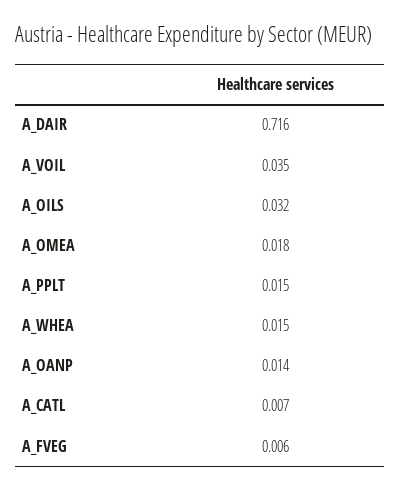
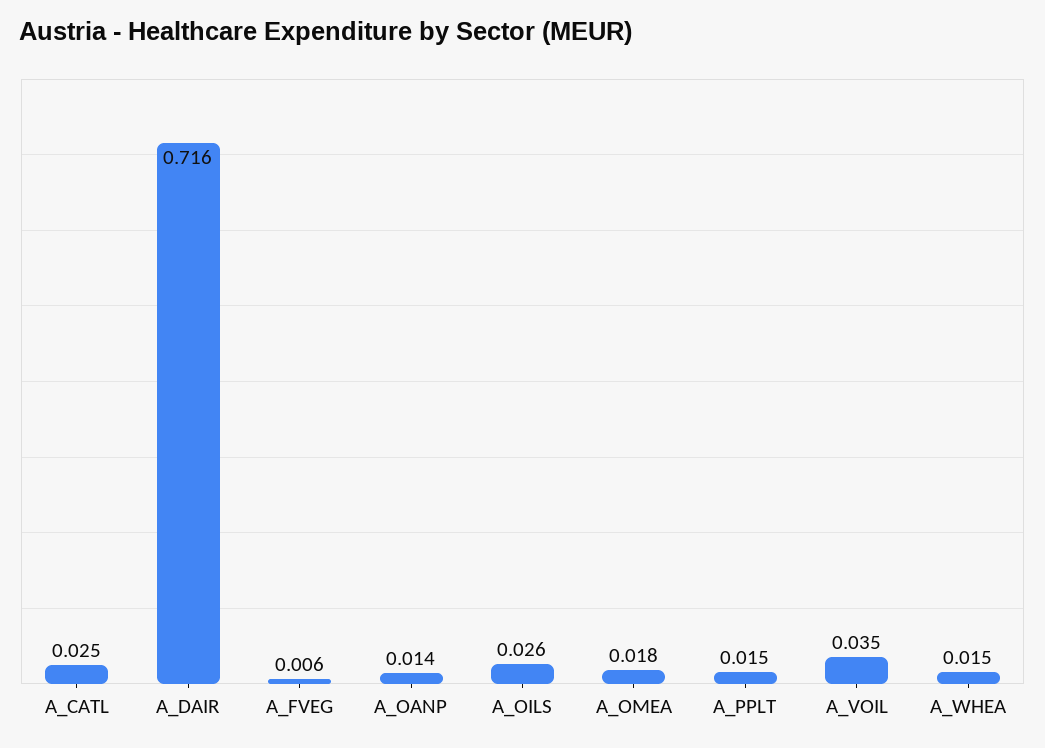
A_OILS: 0.032 -> 0.026
A_CATL: 0.007 -> 0.025

